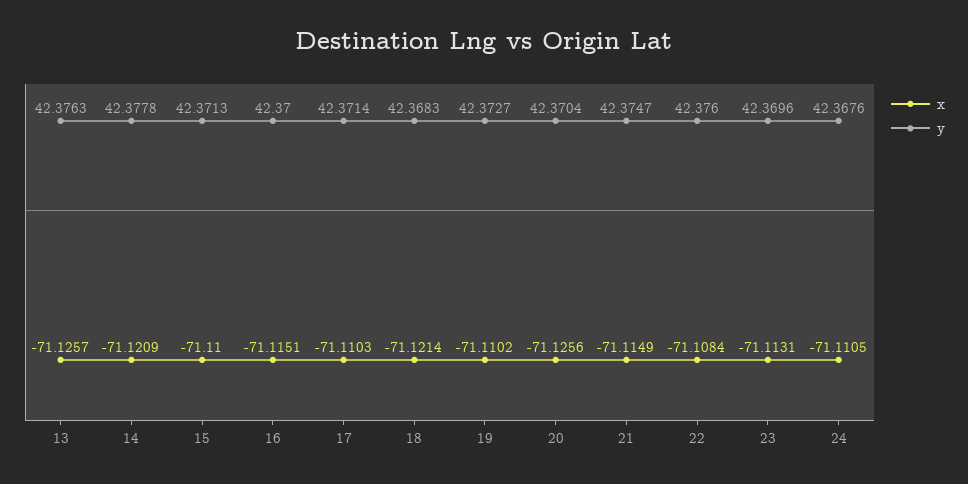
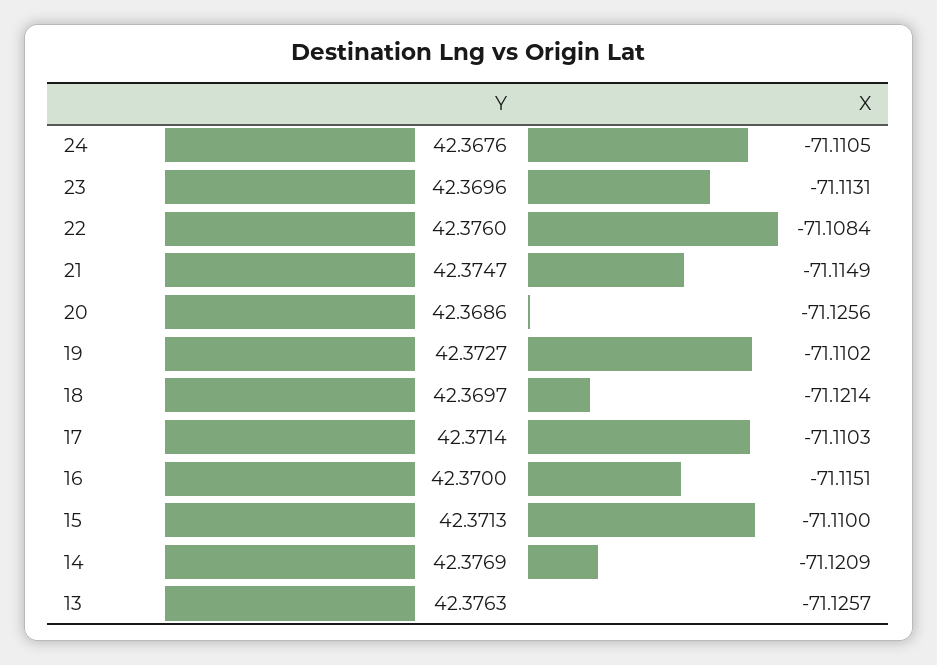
y, 14: 42.3778 -> 42.3769
y, 18: 42.3683 -> 42.3697
y, 20: 42.3704 -> 42.3686

